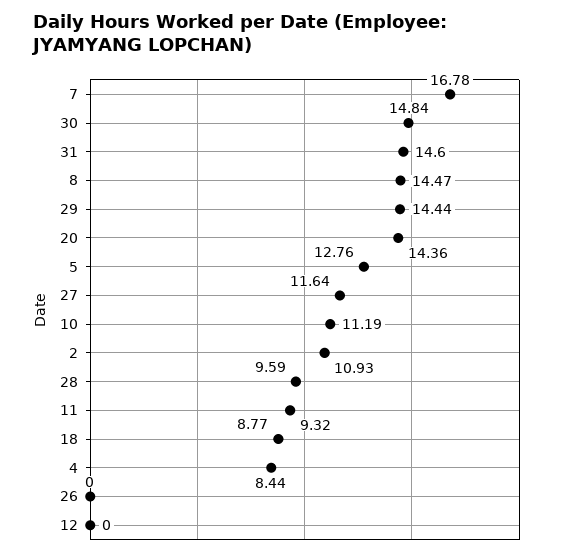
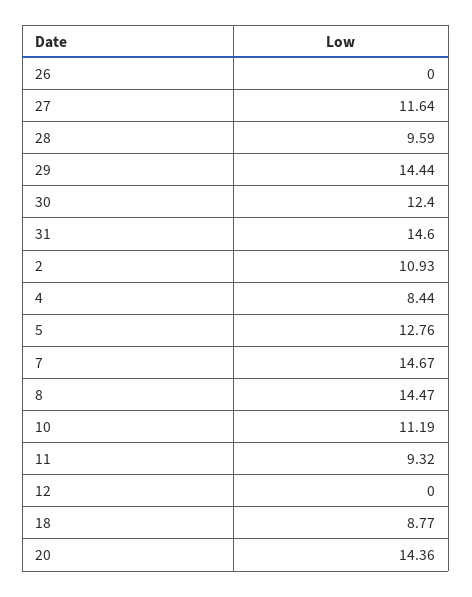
7: 16.78 -> 14.67
30: 14.84 -> 12.4

